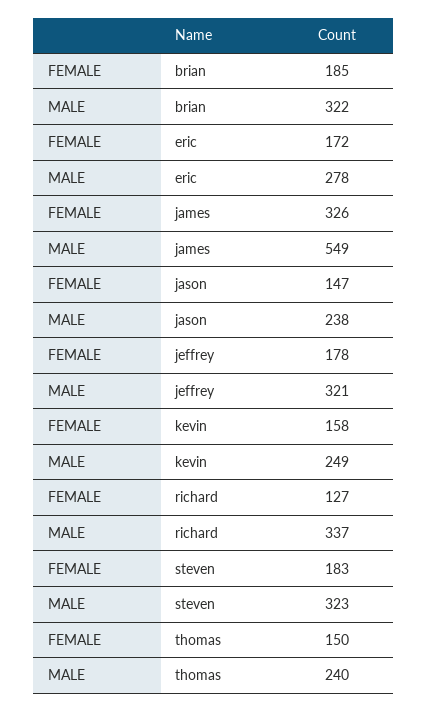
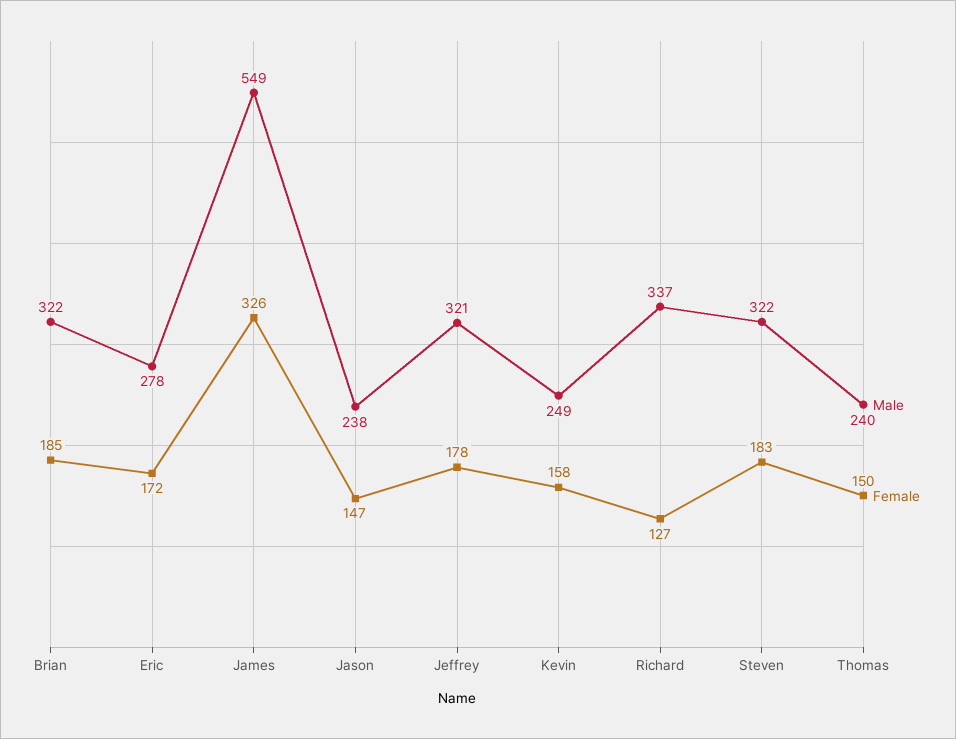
MALE, steven: 323 -> 322

